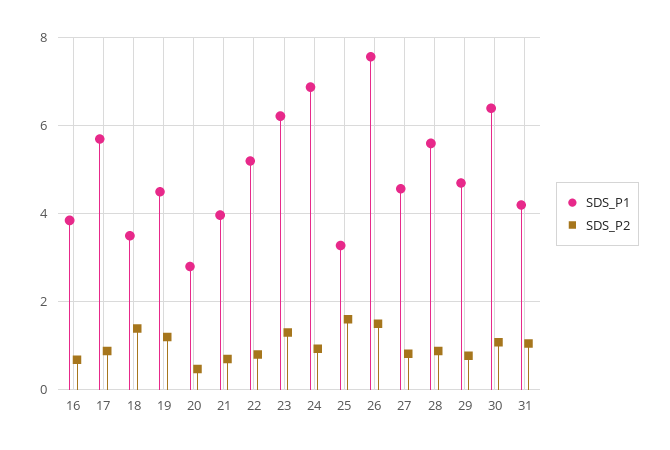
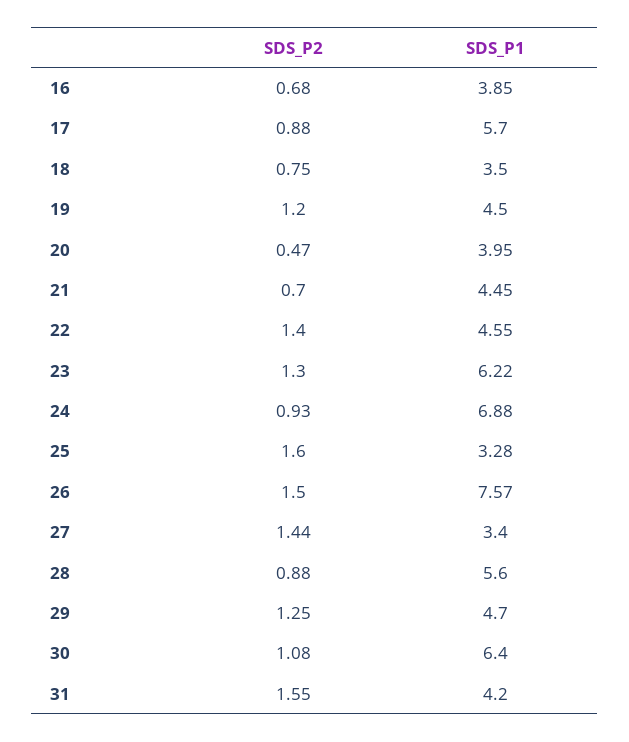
SDS_P2, 18: 1.4 -> 0.75
SDS_P1, 20: 2.8 -> 3.95
SDS_P1, 21: 4 -> 4.45
SDS_P1, 22: 5.2 -> 4.55
SDS_P2, 22: 0.8 -> 1.4
SDS_P1, 27: 4.6 -> 3.4
SDS_P2, 27: 0.8 -> 1.44
SDS_P2, 29: 0.8 -> 1.25
SDS_P2, 31: 1 -> 1.55

